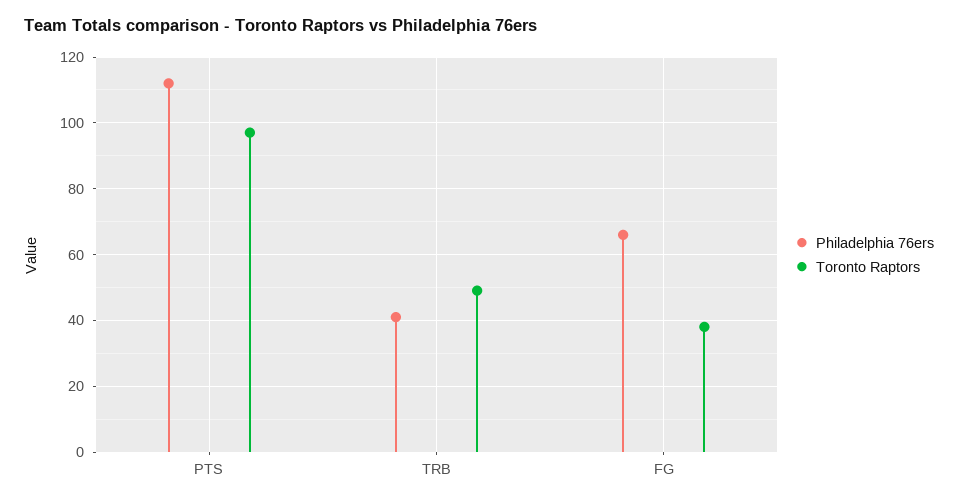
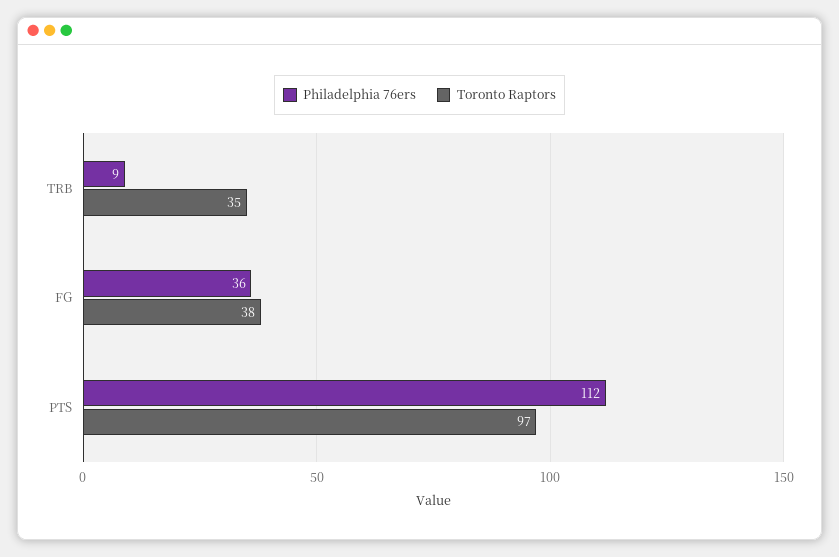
Philadelphia 76ers, TRB: 40 -> 9
Toronto Raptors, TRB: 50 -> 35
Philadelphia 76ers, FG: 65 -> 36

